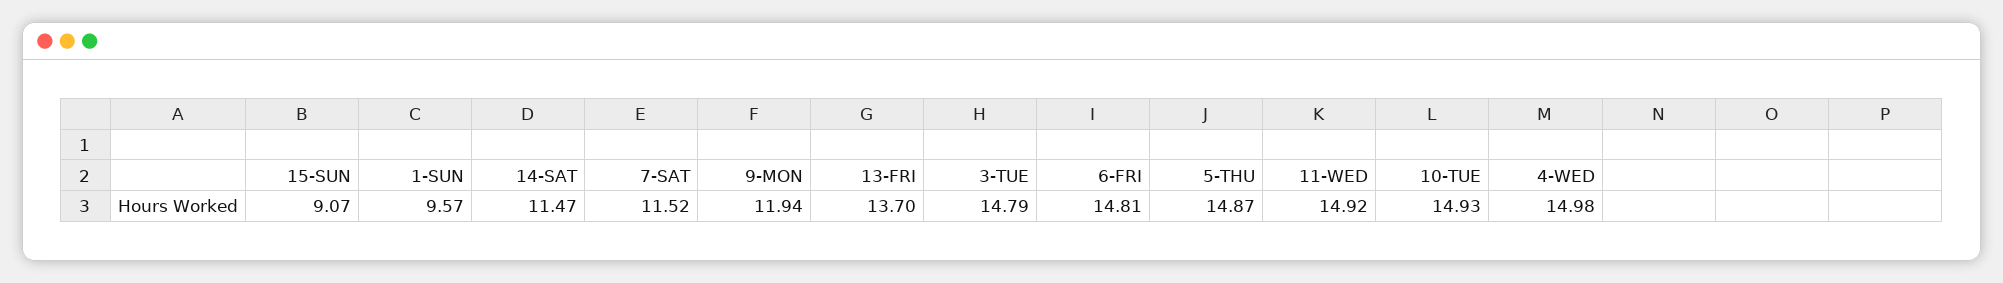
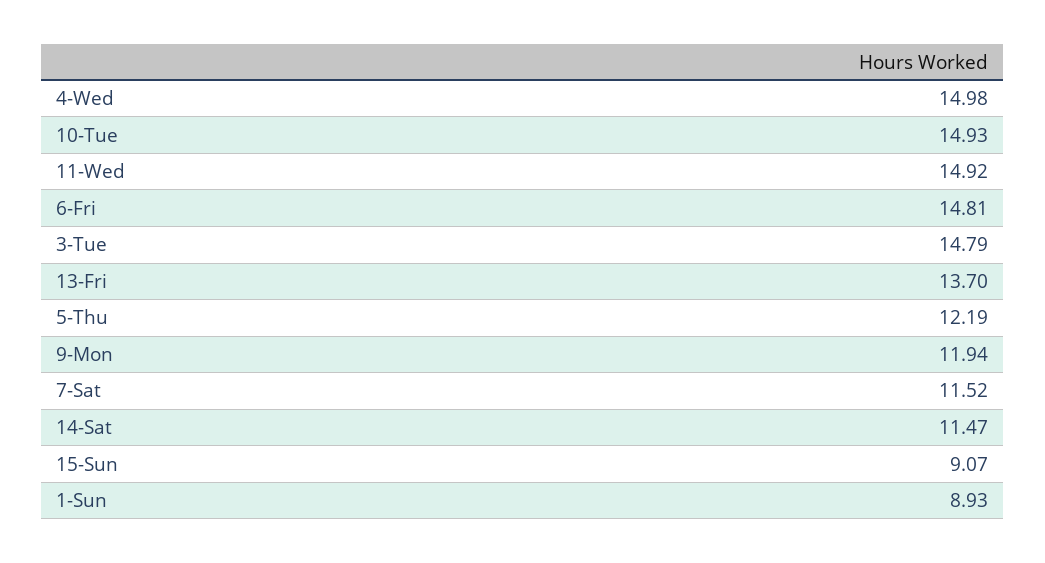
1-SUN: 9.57 -> 8.93
5-THU: 14.87 -> 12.19

